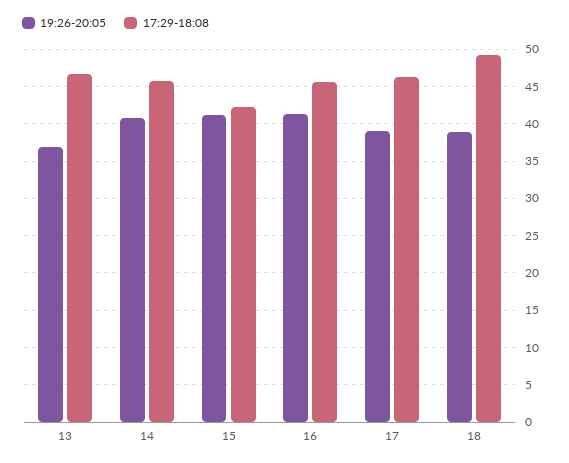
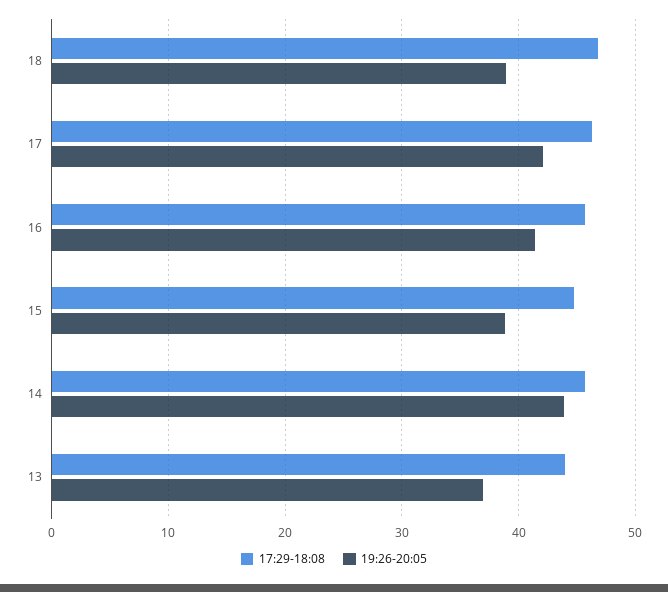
17:29-18:08, 13: 47 -> 44
19:26-20:05, 14: 41 -> 44
19:26-20:05, 15: 41 -> 39
17:29-18:08, 15: 42 -> 45
19:26-20:05, 17: 39 -> 42
17:29-18:08, 18: 49 -> 47

